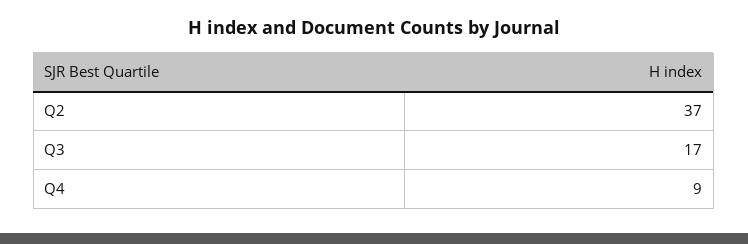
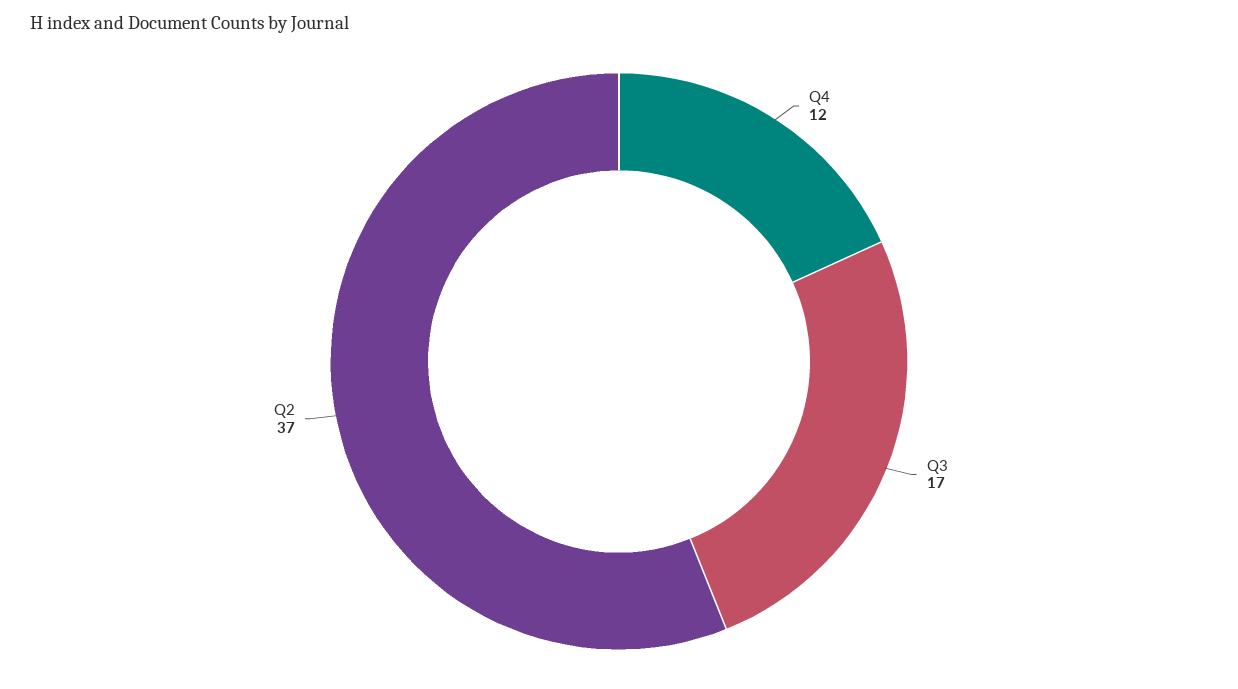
Q4: 9 -> 12

